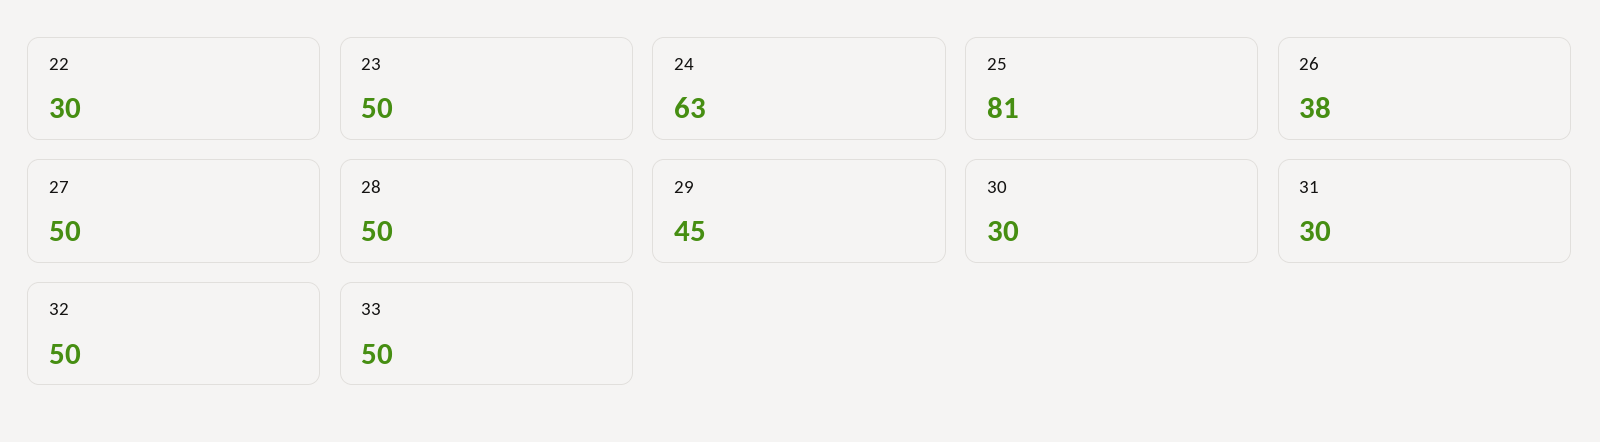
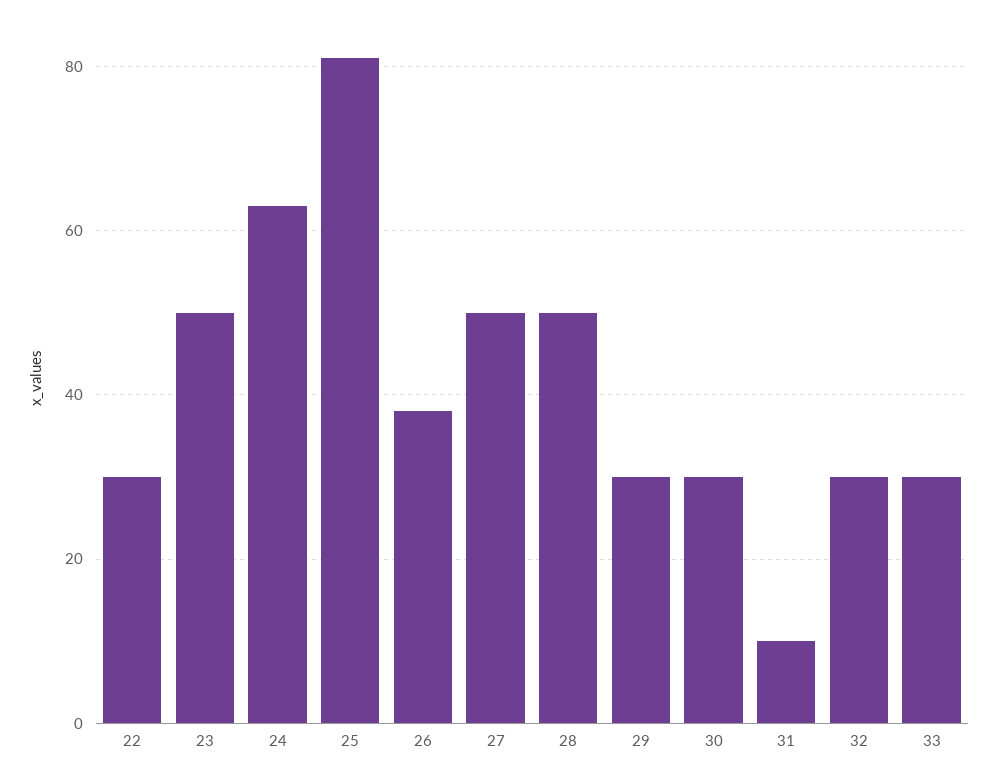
29: 45 -> 30
31: 30 -> 10
32: 50 -> 30
33: 50 -> 30

